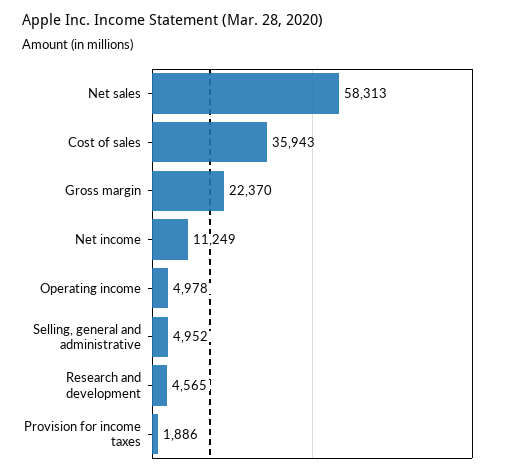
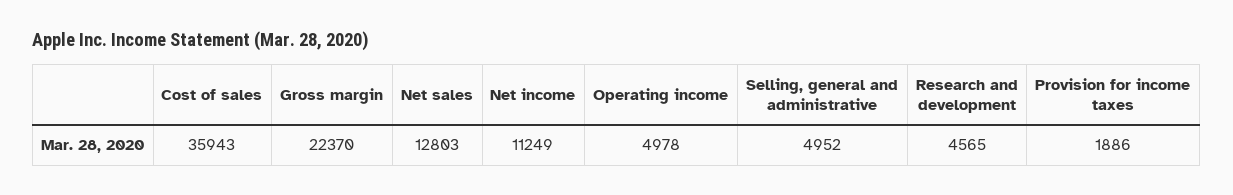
Net sales: 58313 -> 12803

